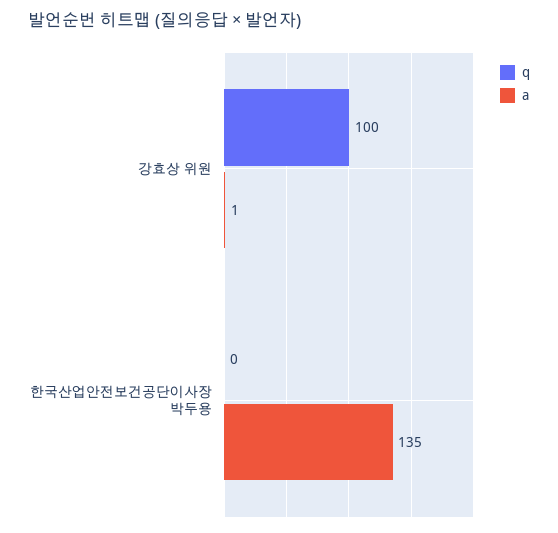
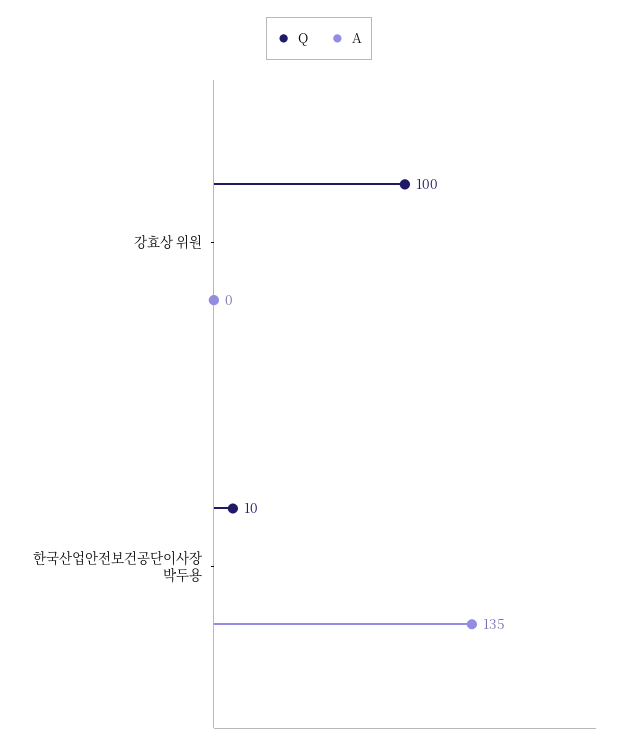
a, 강효상 위원: 1 -> 0
q, 한국산업안전보건공단이사장 박두용: 0 -> 10

